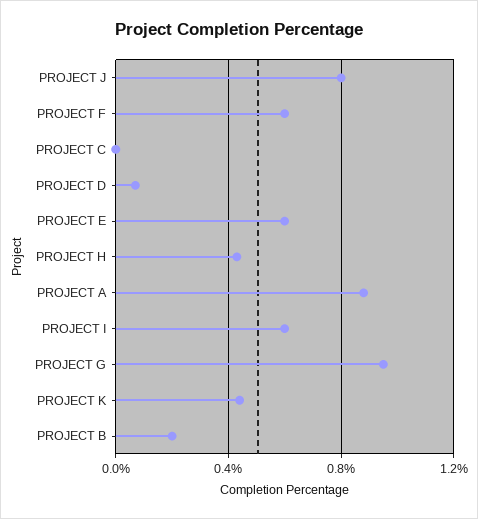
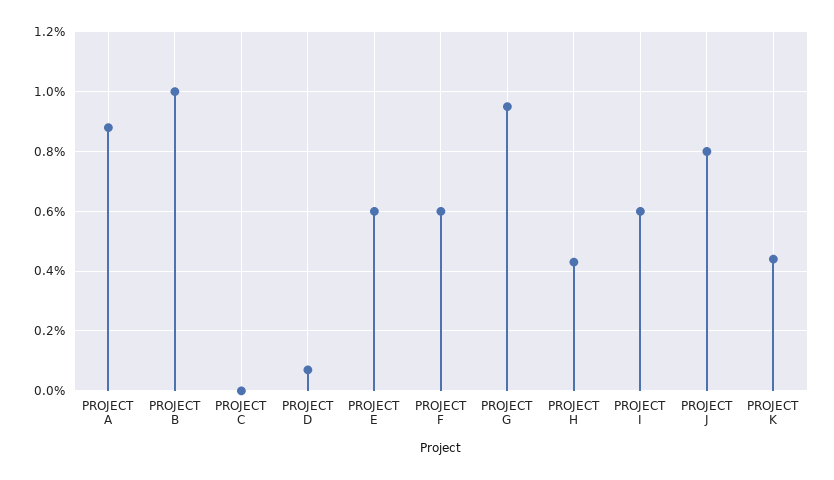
PROJECT B: 0.2 -> 1

